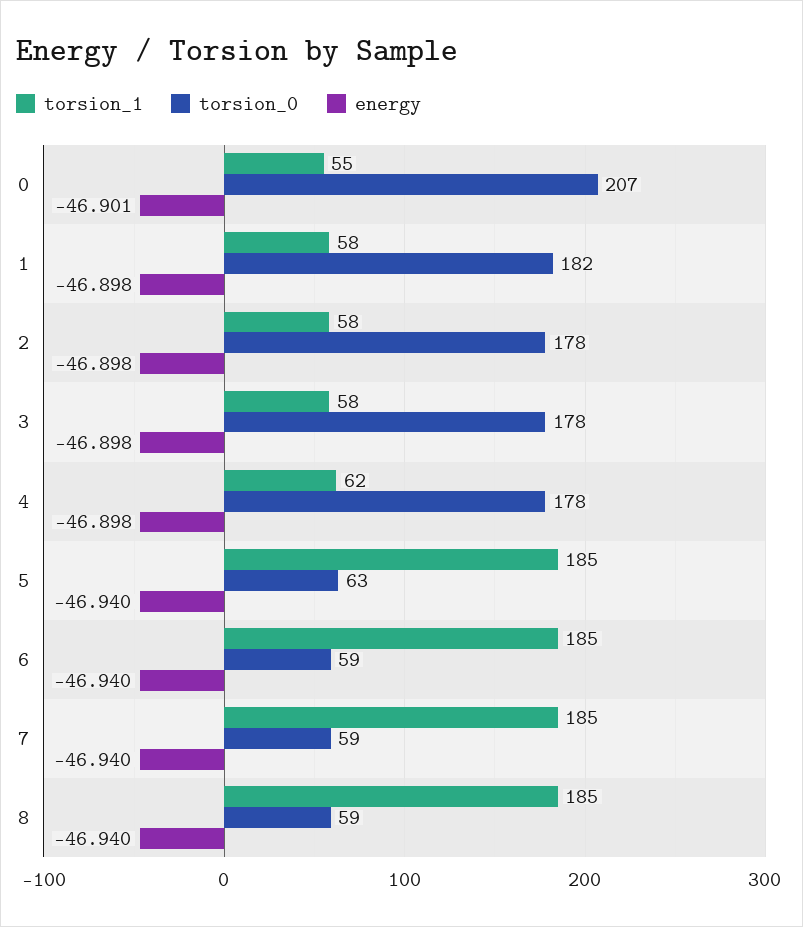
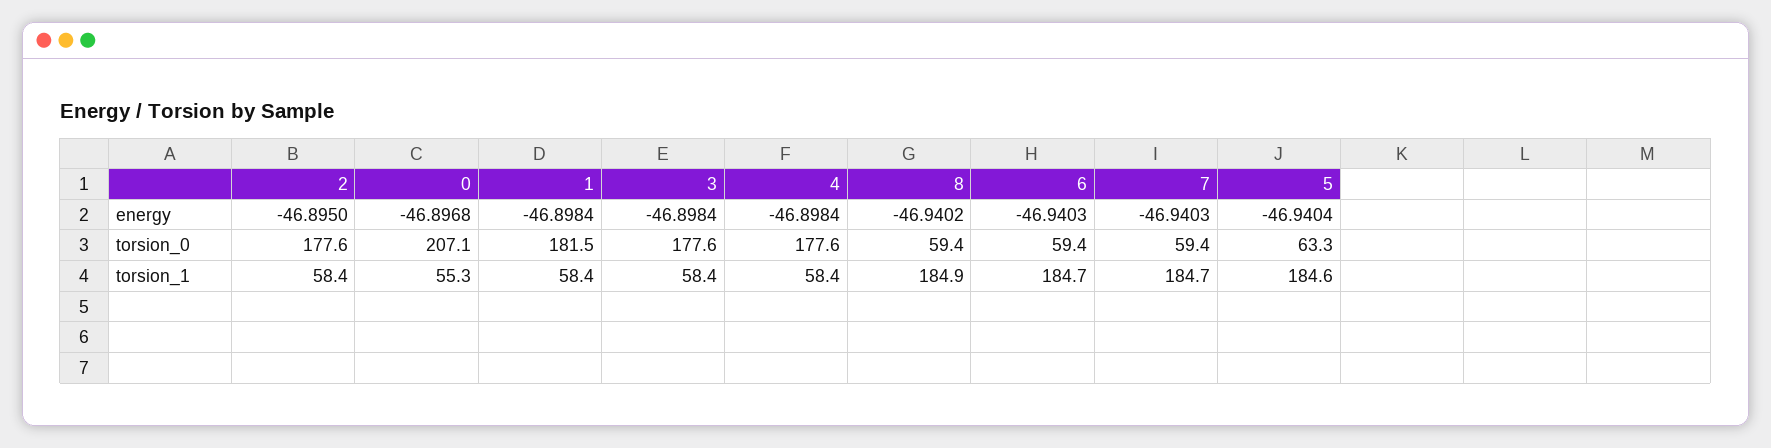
energy, 0: -46.901 -> -46.8968
energy, 2: -46.898 -> -46.895
torsion_1, 4: 62 -> 58.4

